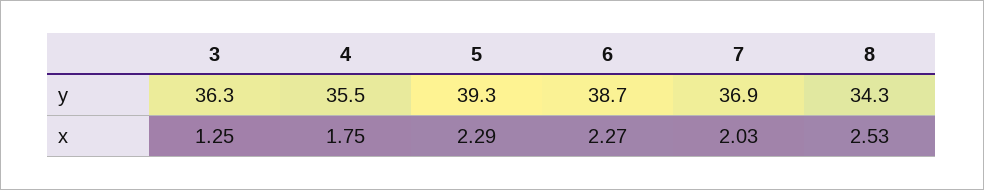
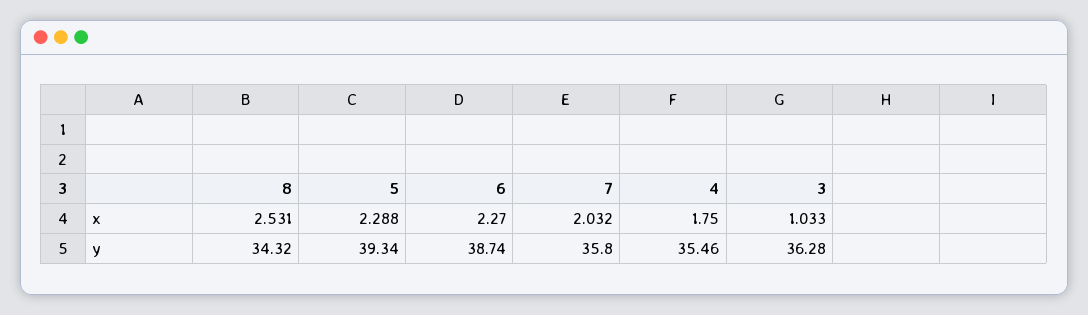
7, y: 36.9 -> 35.8
3, x: 1.25 -> 1.033

